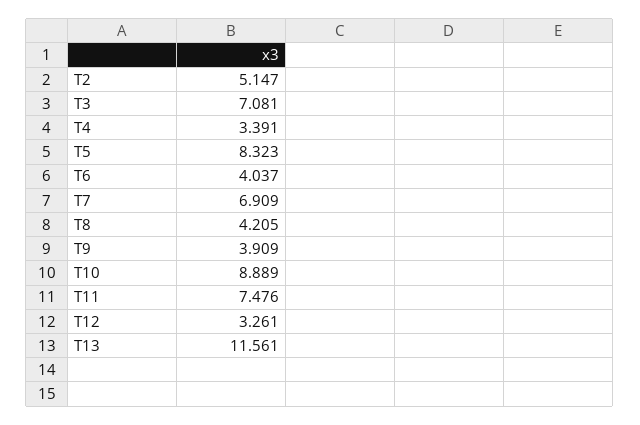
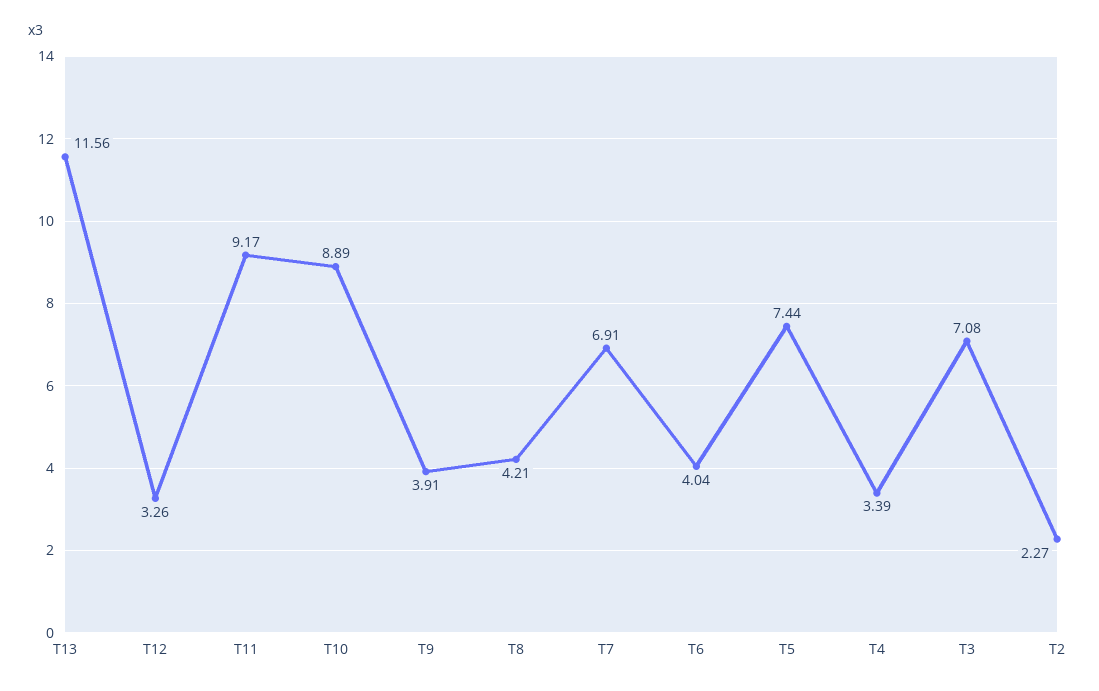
T2: 5.147 -> 2.27
T5: 8.323 -> 7.44
T11: 7.476 -> 9.17

